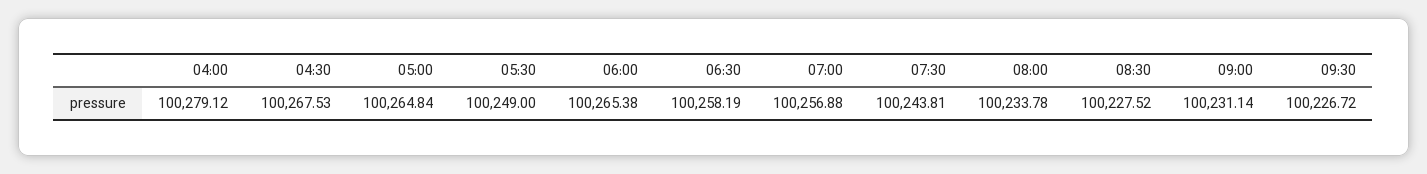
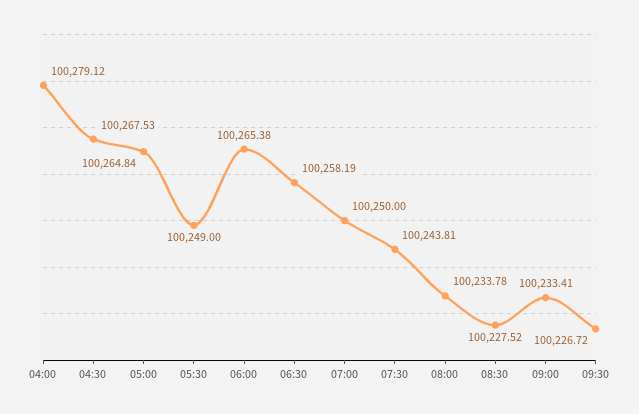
07:00: 100256.88 -> 100250
09:00: 100231.14 -> 100233.41

